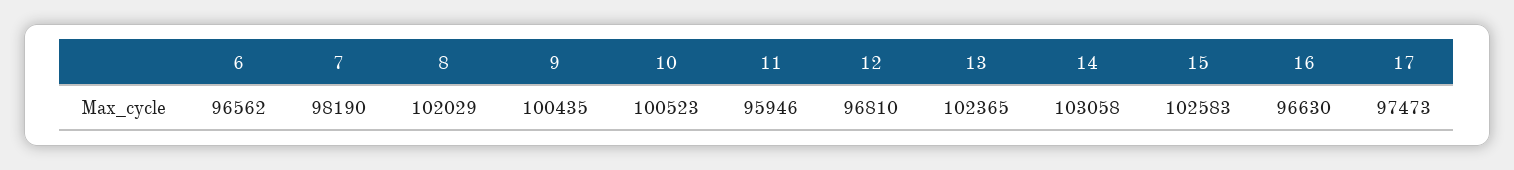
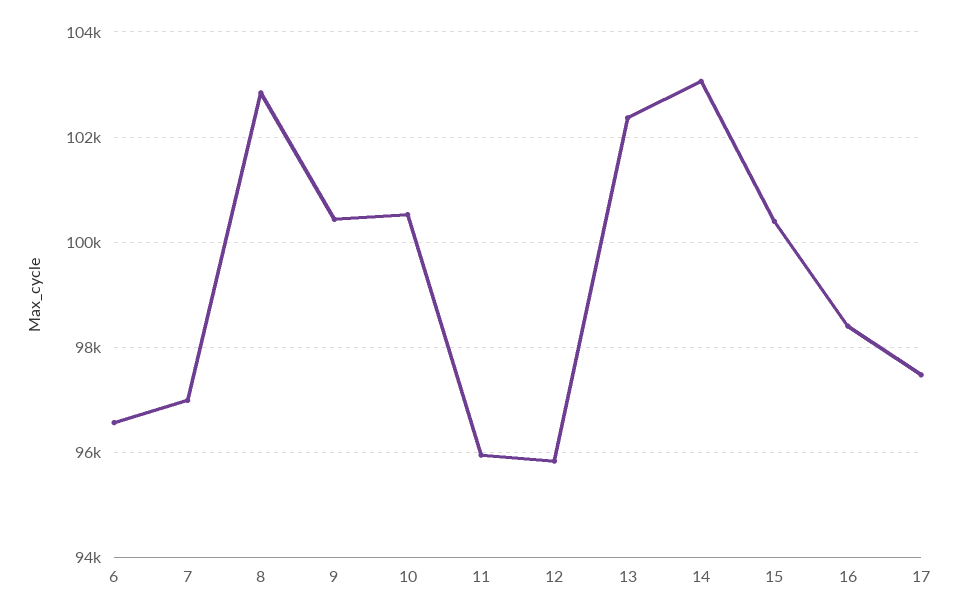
7: 98190 -> 97000
8: 102029 -> 102800
12: 96810 -> 95800
15: 102583 -> 100400
16: 96630 -> 98400

